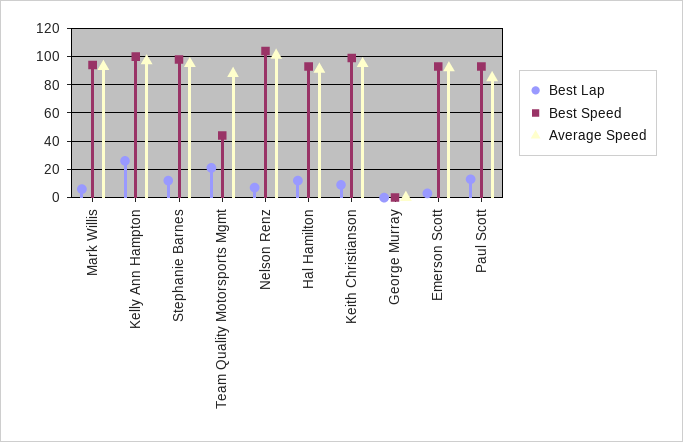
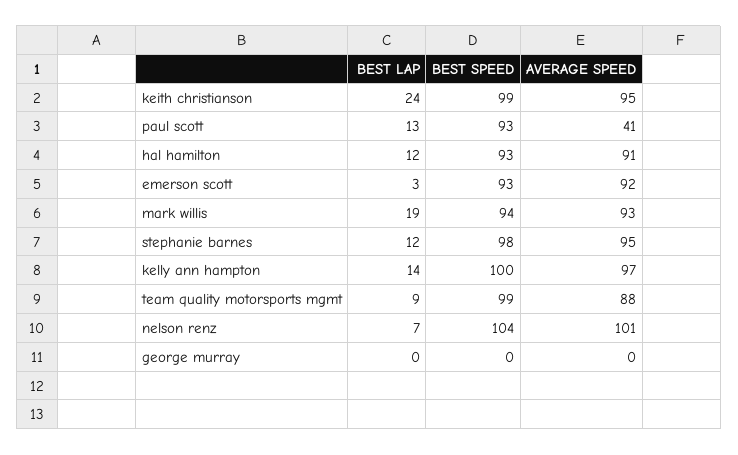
Best Lap, Mark Willis: 5 -> 19
Best Lap, Kelly Ann Hampton: 25 -> 14
Best Lap, Team Quality Motorsports Mgmt: 20 -> 9
Best Speed, Team Quality Motorsports Mgmt: 45 -> 99
Best Lap, Keith Christianson: 10 -> 24
Average Speed, Paul Scott: 85 -> 41

